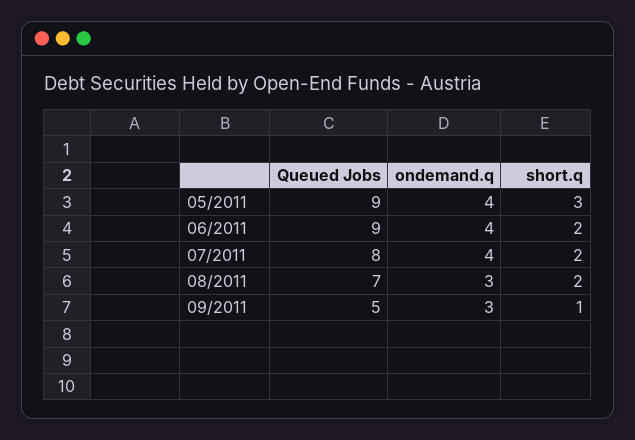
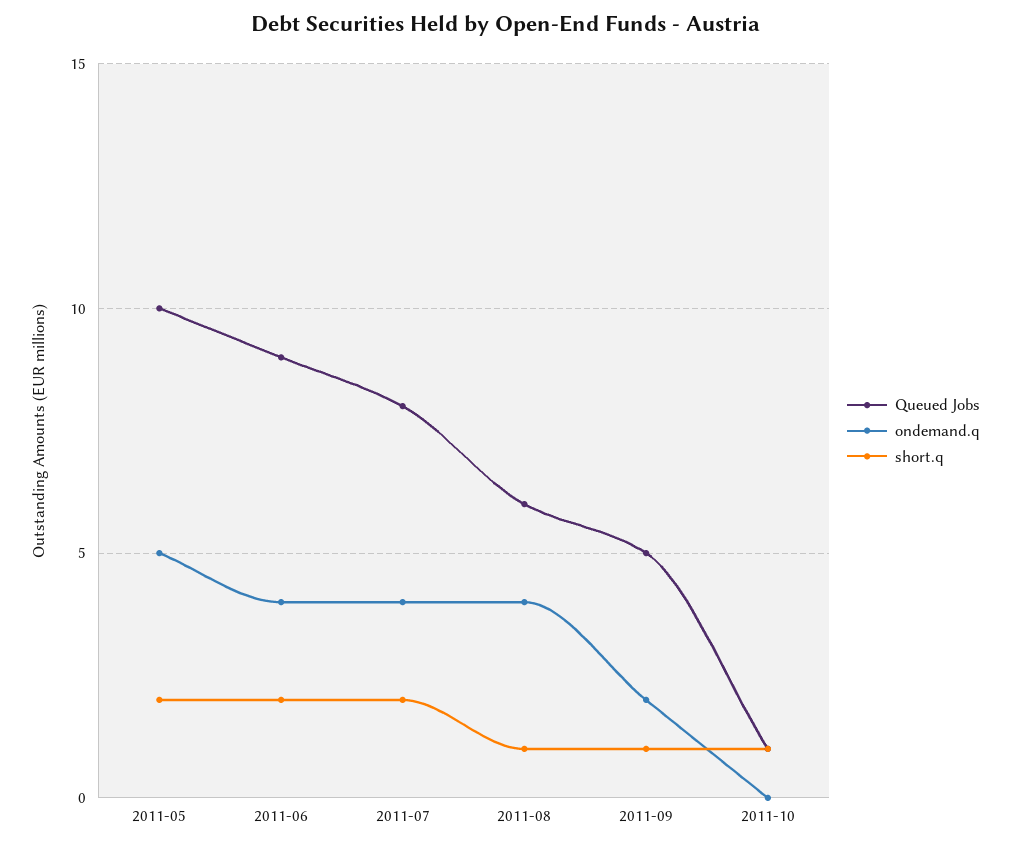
Queued Jobs, 05/2011: 9 -> 10
ondemand.q, 05/2011: 4 -> 5
short.q, 05/2011: 3 -> 2
Queued Jobs, 08/2011: 7 -> 6
ondemand.q, 08/2011: 3 -> 4
short.q, 08/2011: 2 -> 1
ondemand.q, 09/2011: 3 -> 2
Queued Jobs, 2011-10: none -> 1
ondemand.q, 2011-10: none -> 0
short.q, 2011-10: none -> 1

